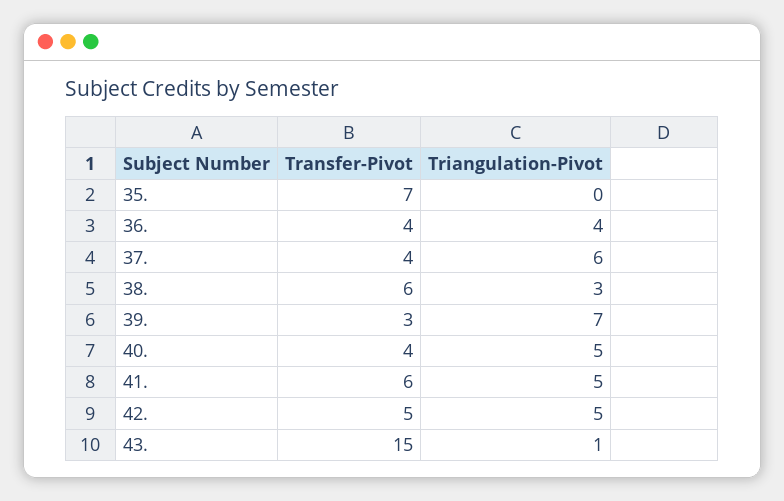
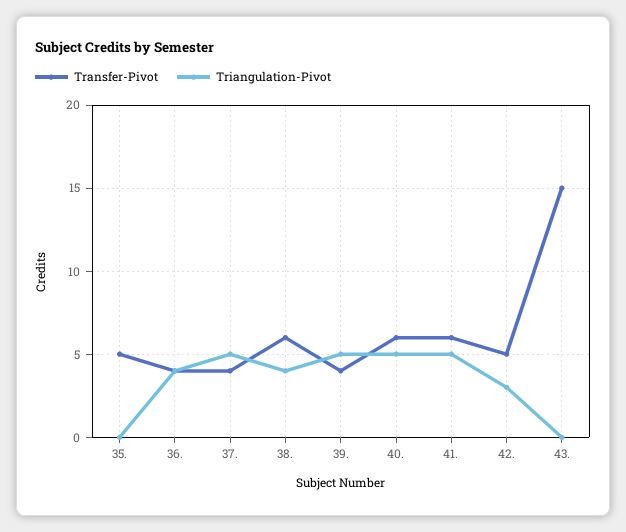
Transfer-Pivot, 35.: 7 -> 5
Triangulation-Pivot, 37.: 6 -> 5
Triangulation-Pivot, 38.: 3 -> 4
Transfer-Pivot, 39.: 3 -> 4
Triangulation-Pivot, 39.: 7 -> 5
Transfer-Pivot, 40.: 4 -> 6
Triangulation-Pivot, 42.: 5 -> 3
Triangulation-Pivot, 43.: 1 -> 0

